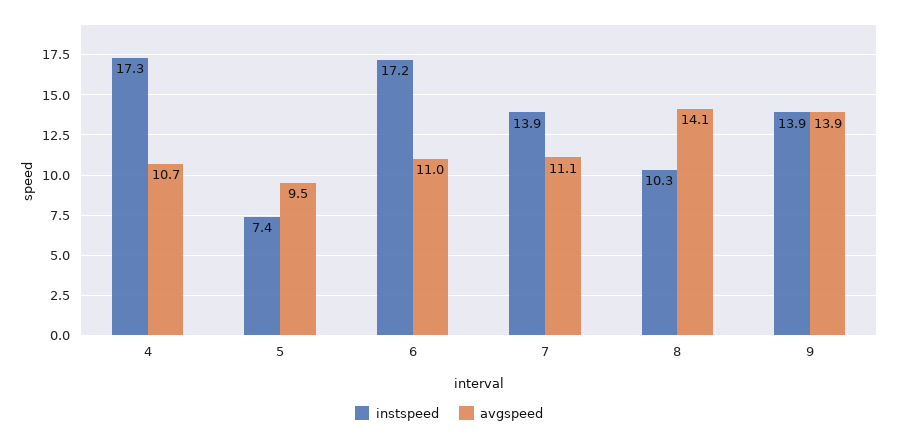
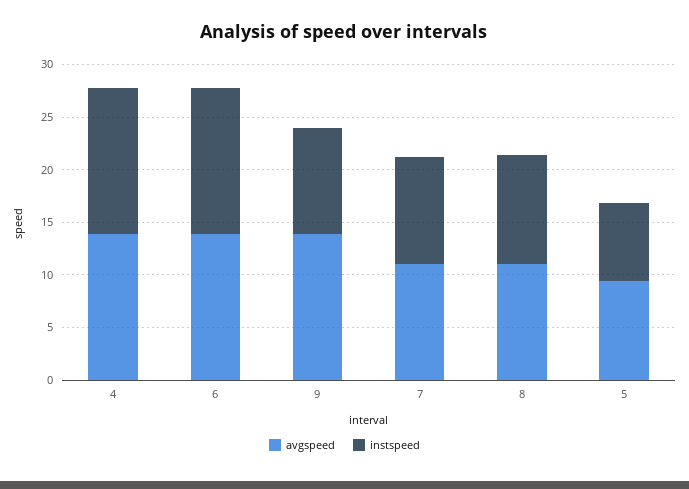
instspeed, 4: 17.3 -> 14
avgspeed, 4: 10.7 -> 14
instspeed, 6: 17.2 -> 14
avgspeed, 6: 11 -> 14
instspeed, 7: 13.9 -> 10
avgspeed, 8: 14.1 -> 11
instspeed, 9: 13.9 -> 10

